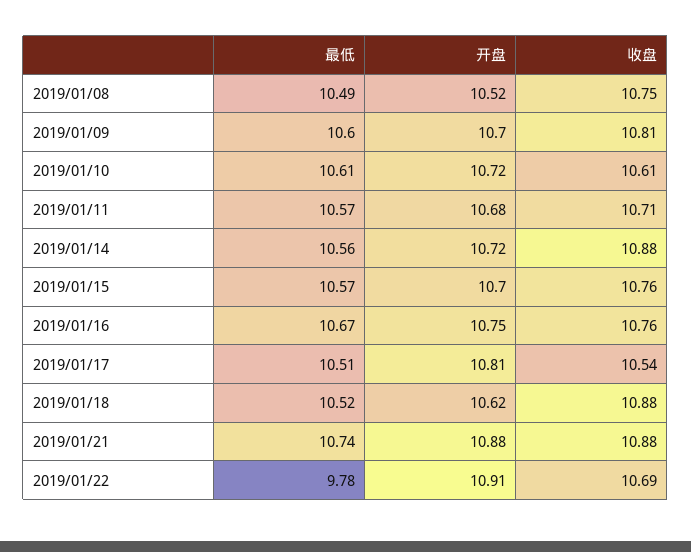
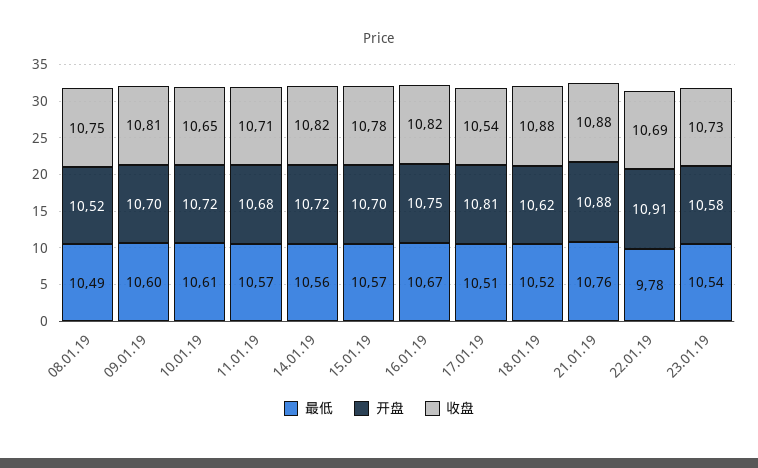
收盘, 2019/01/10: 10.61 -> 10.65
收盘, 2019/01/14: 10.88 -> 10.82
收盘, 2019/01/15: 10.76 -> 10.78
收盘, 2019/01/16: 10.76 -> 10.82
最低, 2019/01/21: 10.74 -> 10.76
最低, 23.01.19: none -> 10.54
开盘, 23.01.19: none -> 10.58
收盘, 23.01.19: none -> 10.73

